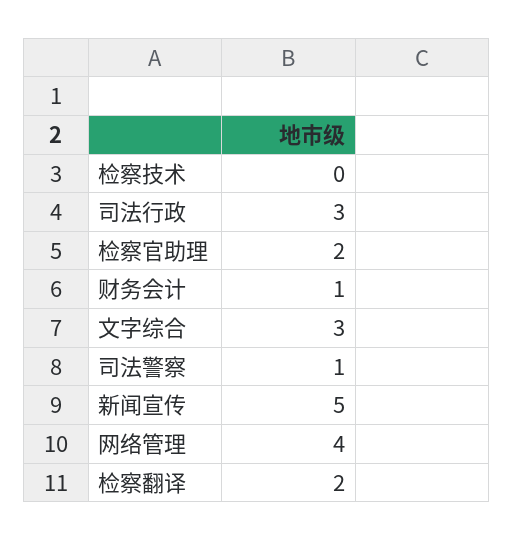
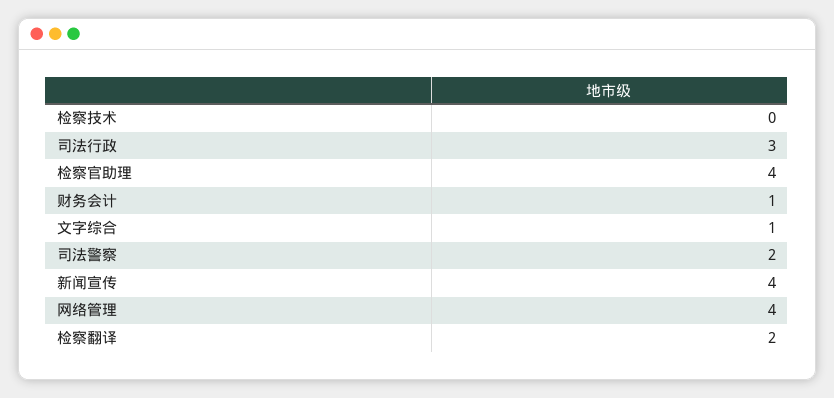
检察官助理: 2 -> 4
文字综合: 3 -> 1
司法警察: 1 -> 2
新闻宣传: 5 -> 4

